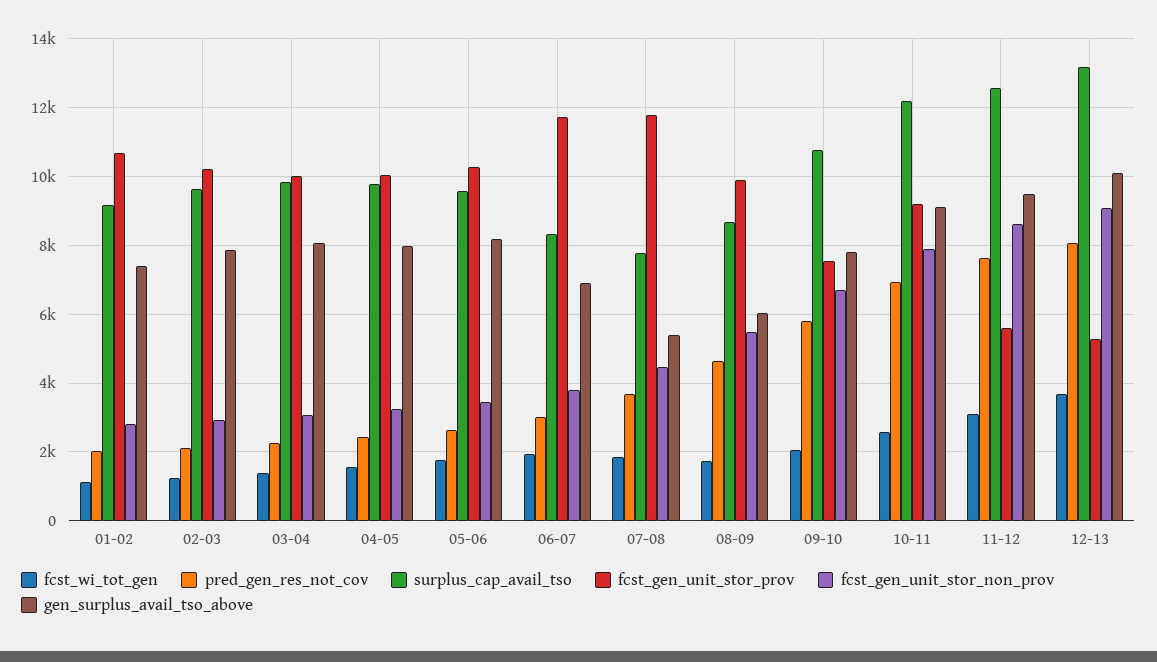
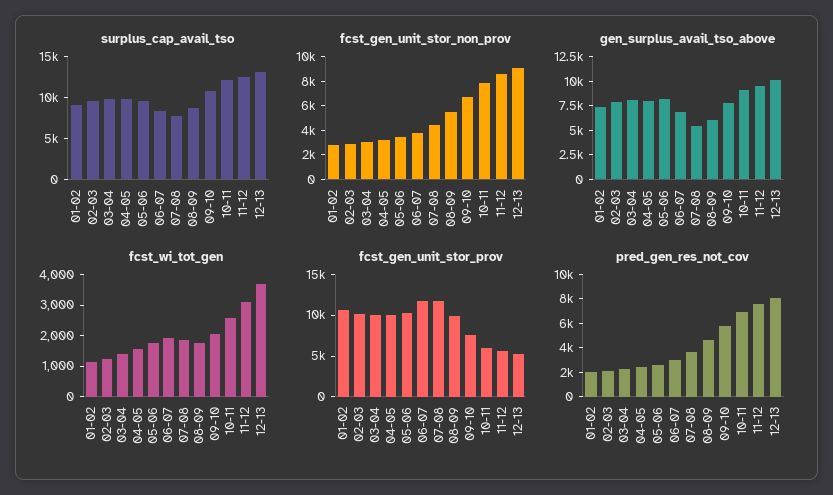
fcst_gen_unit_stor_prov, 10-11: 9200 -> 6000

